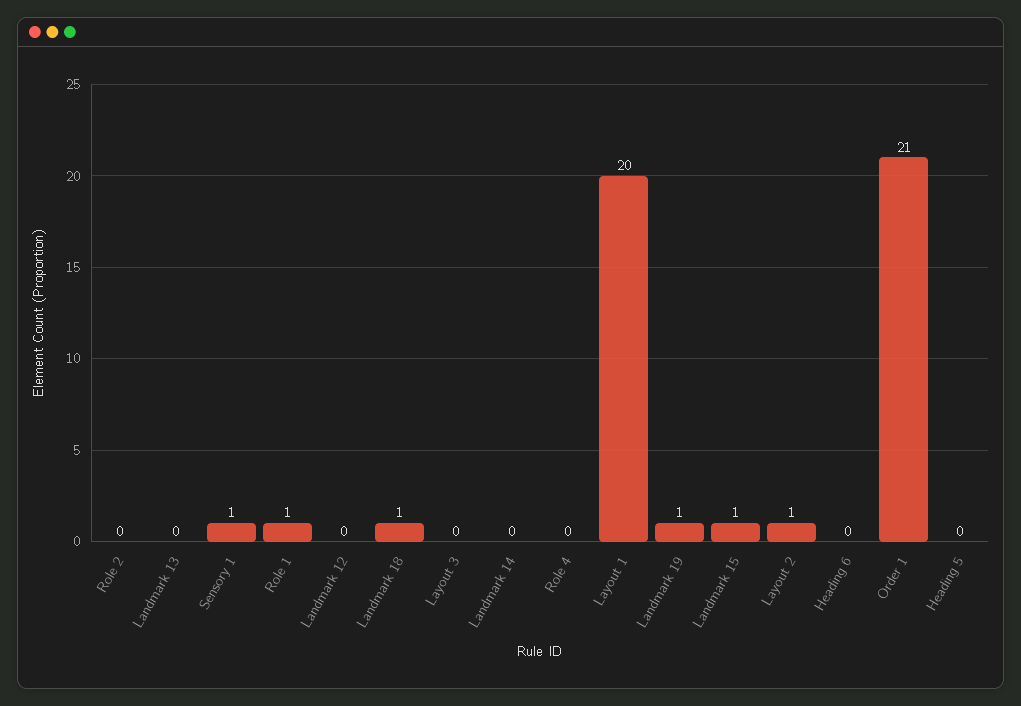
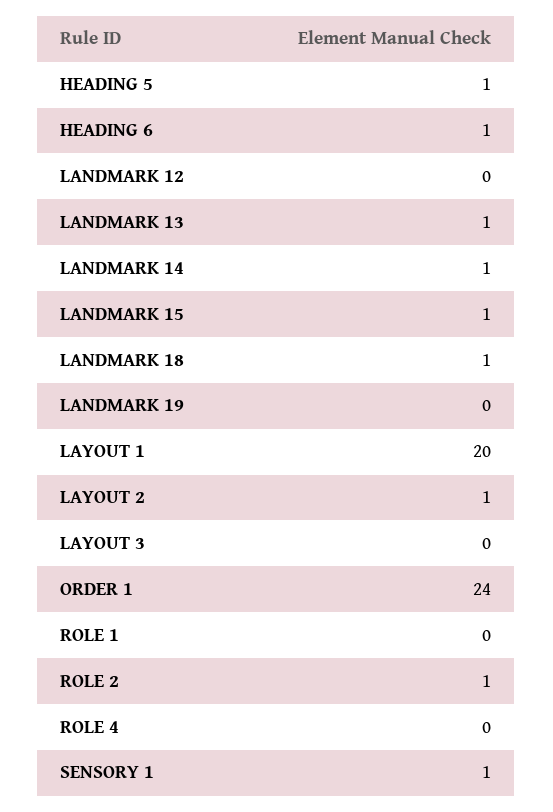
Role 2: 0 -> 1
Landmark 13: 0 -> 1
Role 1: 1 -> 0
Landmark 14: 0 -> 1
Landmark 19: 1 -> 0
Heading 6: 0 -> 1
Order 1: 21 -> 24
Heading 5: 0 -> 1

